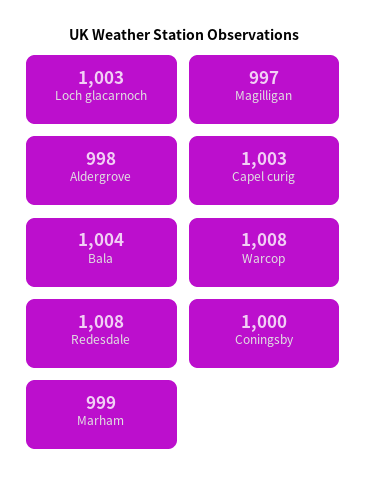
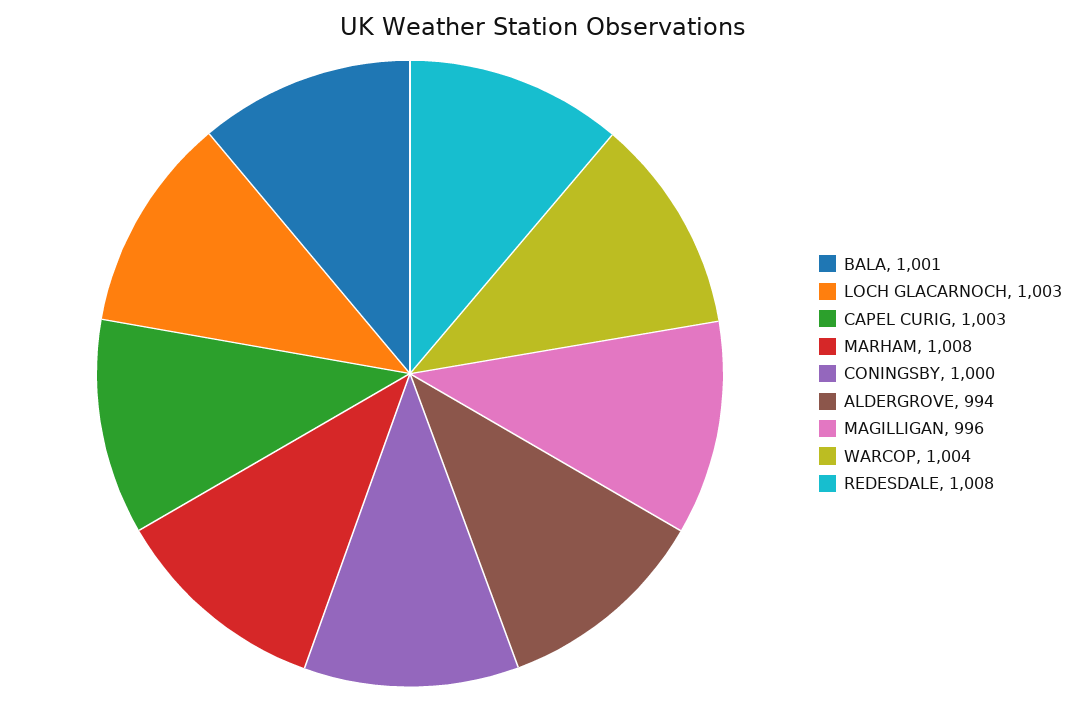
Magilligan: 997 -> 996
Aldergrove: 998 -> 994
Bala: 1004 -> 1001
Warcop: 1008 -> 1004
Marham: 999 -> 1008

